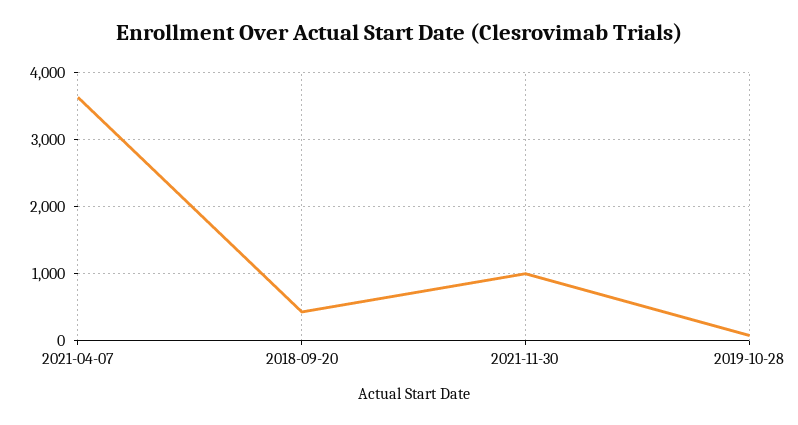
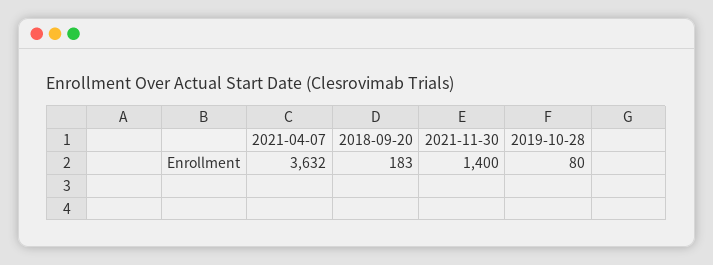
2018-09-20: 400 -> 183
2021-11-30: 1000 -> 1400

